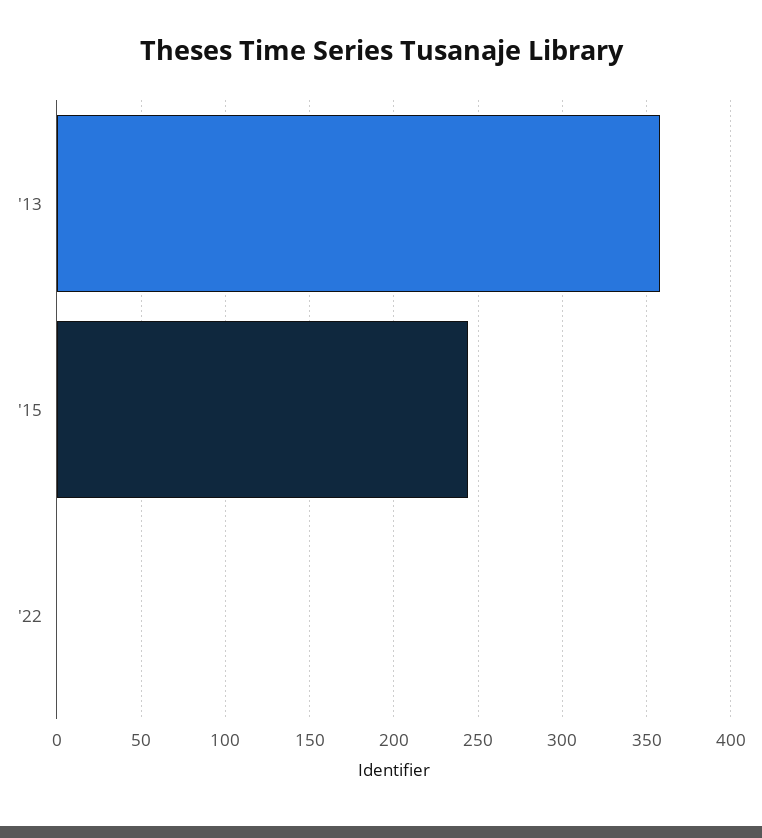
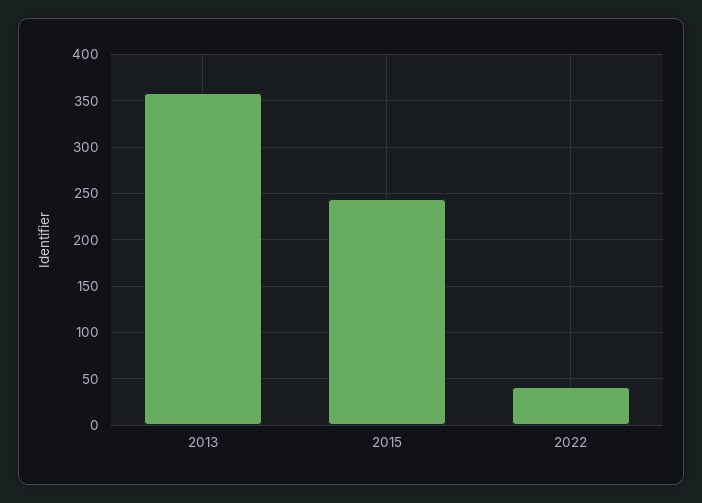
'22: 0 -> 40

